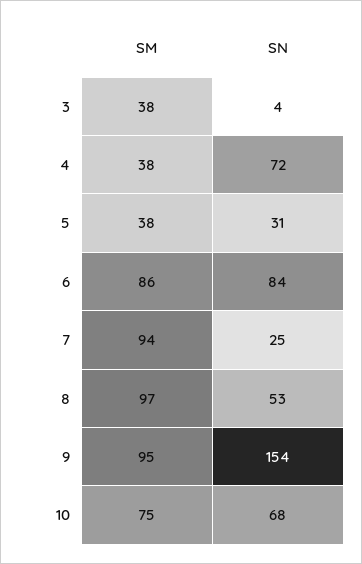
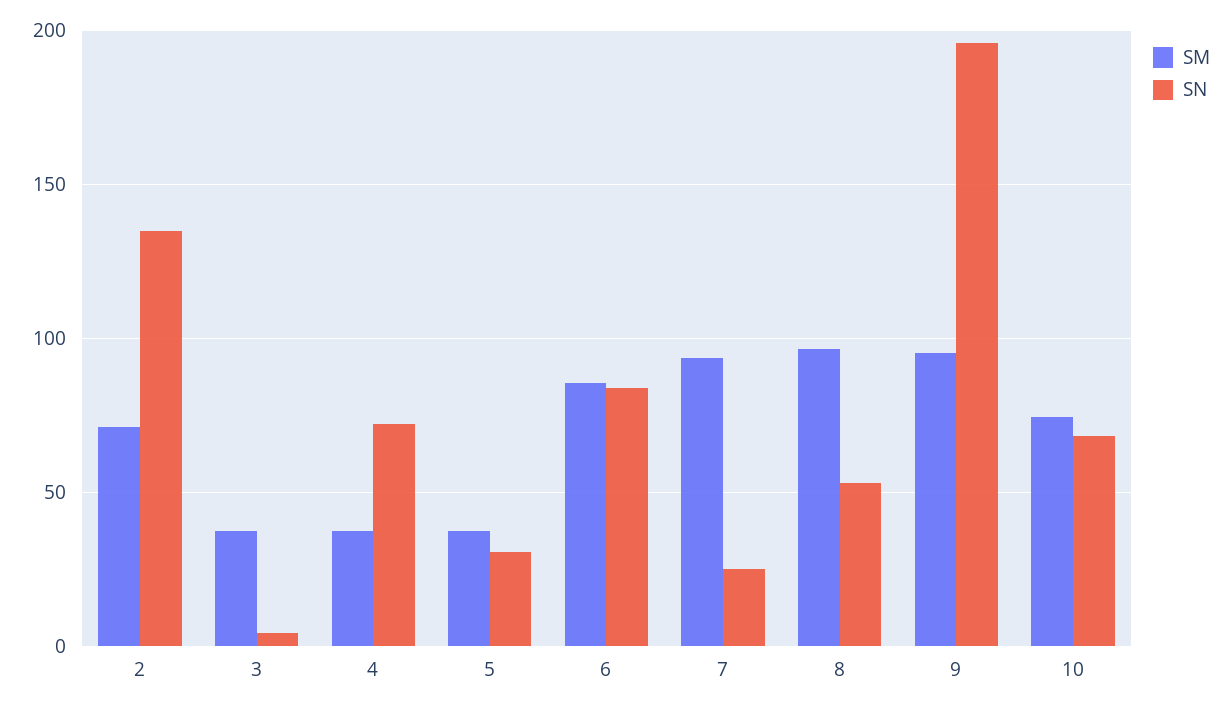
SN, 9: 154 -> 195
SM, 2: none -> 70
SN, 2: none -> 135

